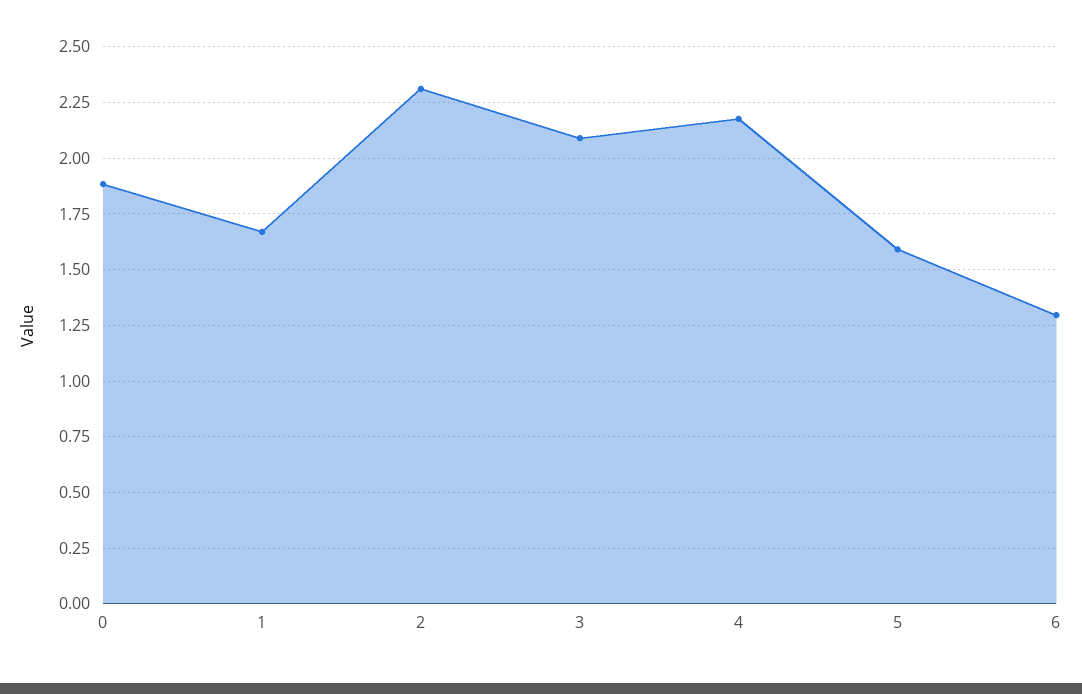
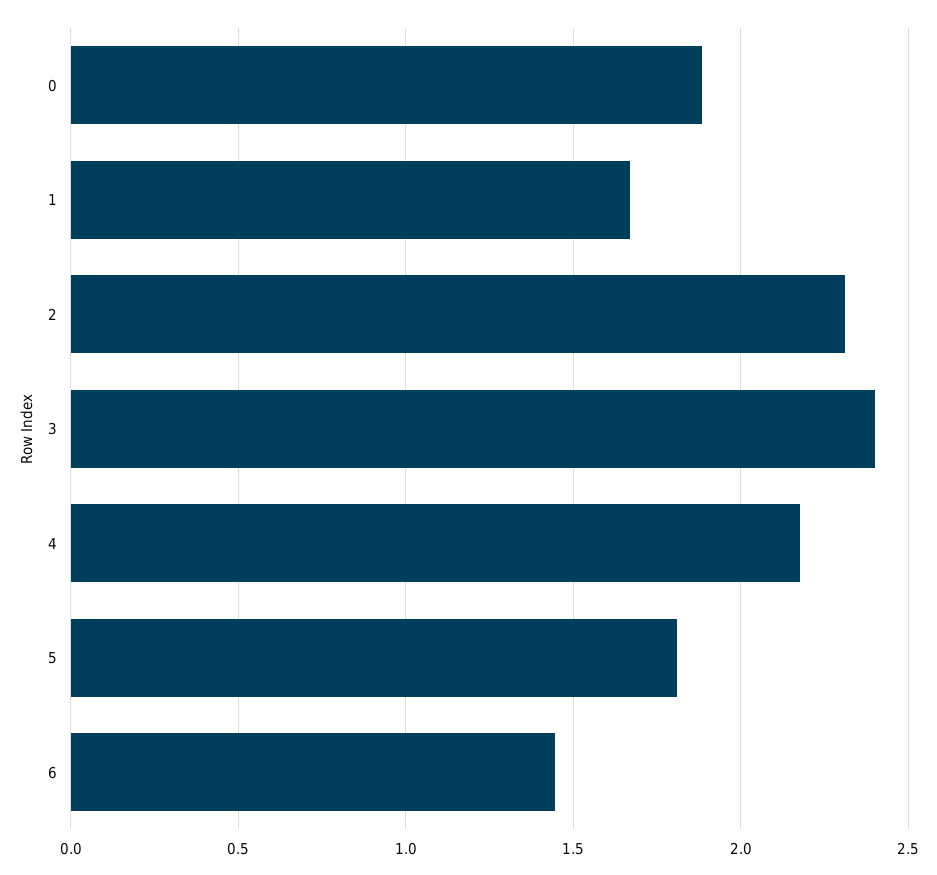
3: 2.1 -> 2.4
5: 1.6 -> 1.8
6: 1.3 -> 1.45

